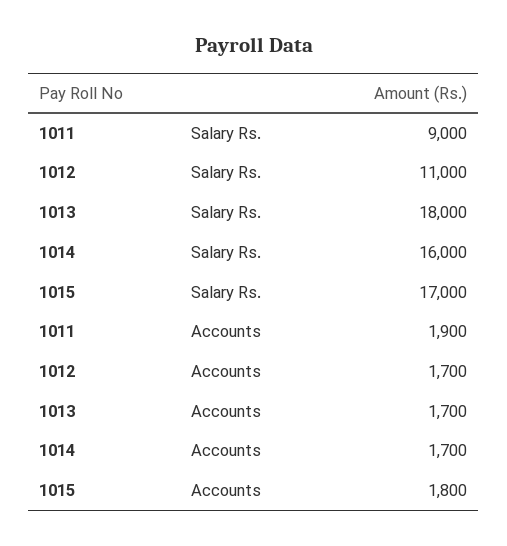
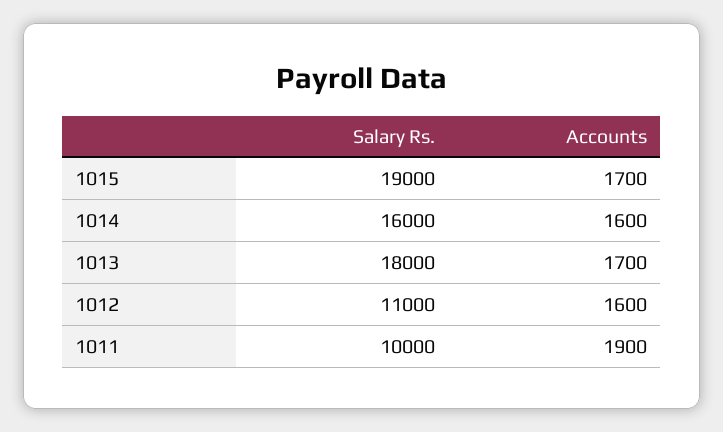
1011, Salary Rs.: 9000 -> 10000
1015, Salary Rs.: 17000 -> 19000
1012, Accounts: 1700 -> 1600
1014, Accounts: 1700 -> 1600
1015, Accounts: 1800 -> 1700

